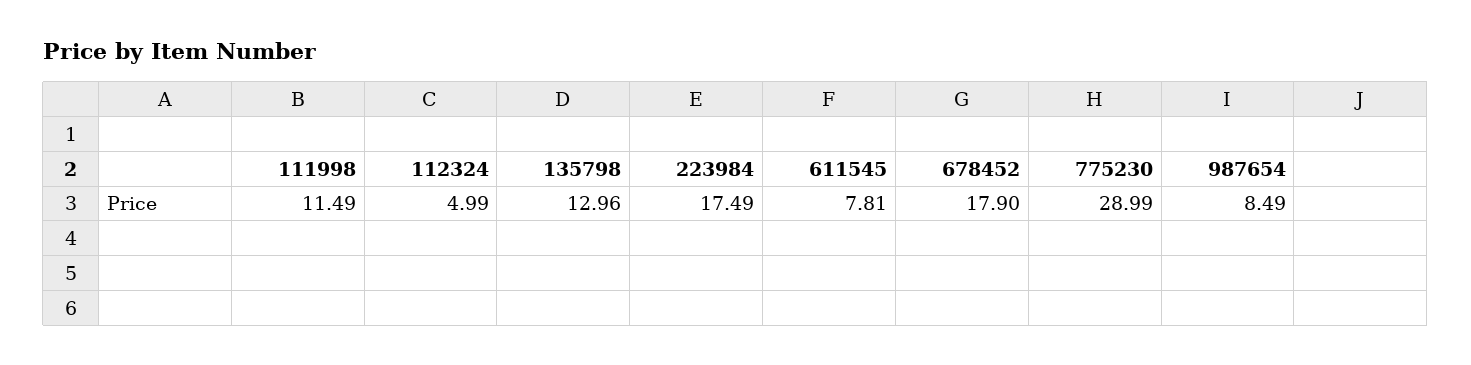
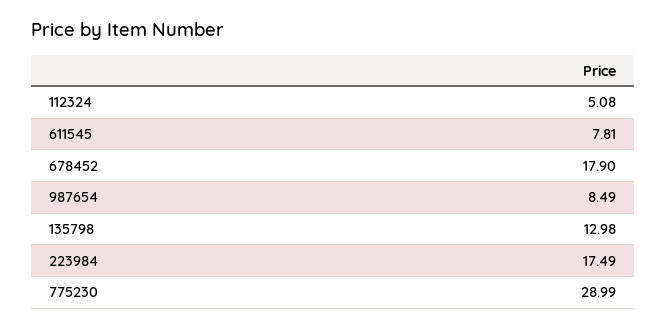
111998: 11.49 -> none
112324: 4.99 -> 5.08
135798: 12.96 -> 12.98

